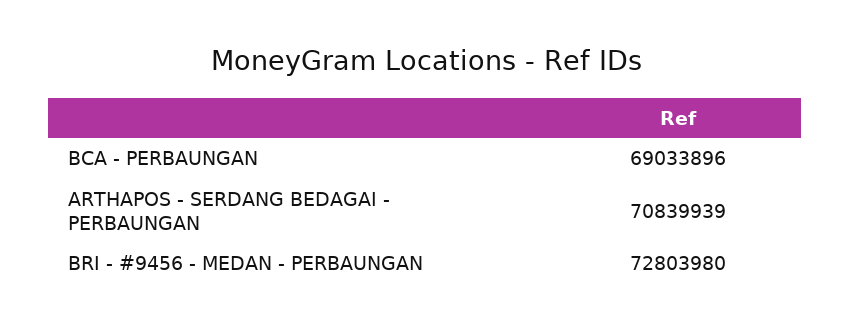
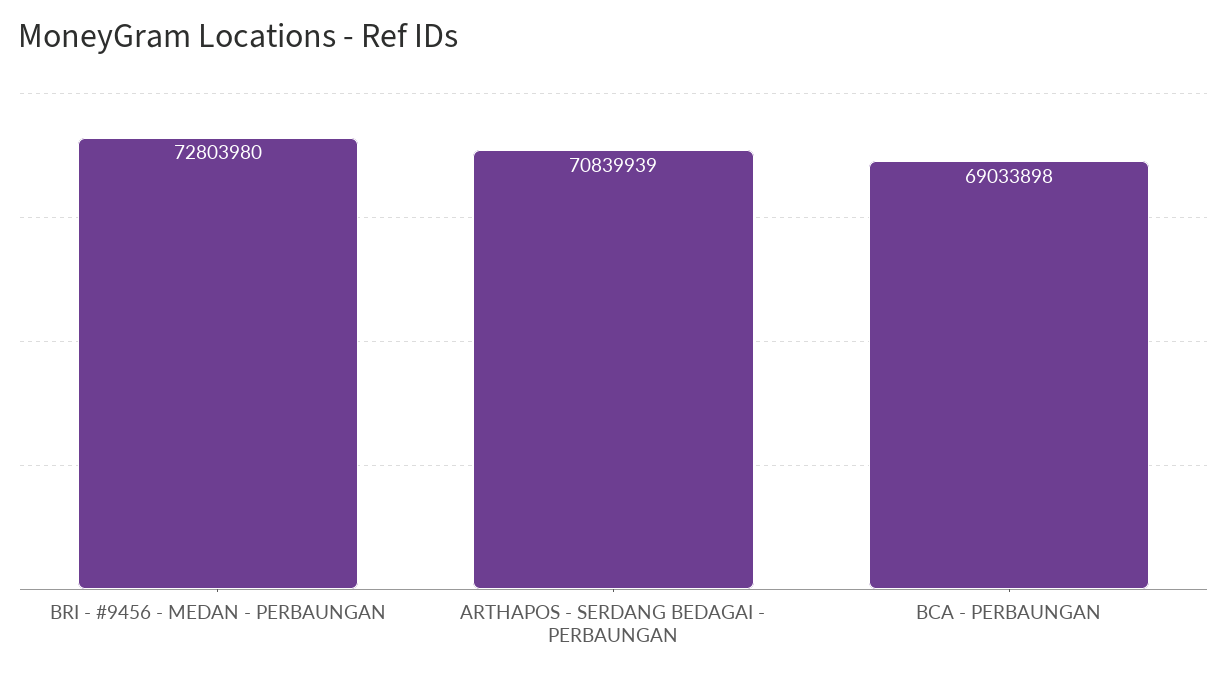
BCA - PERBAUNGAN: 69033896 -> 69033898

